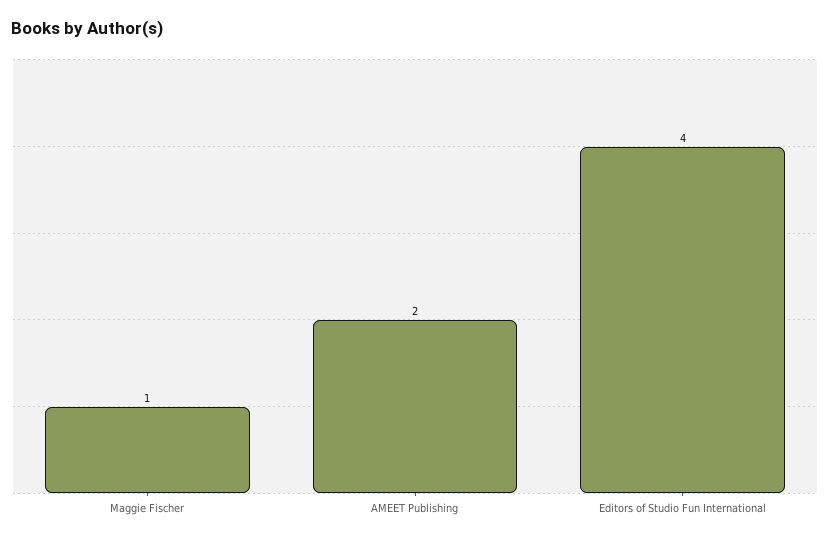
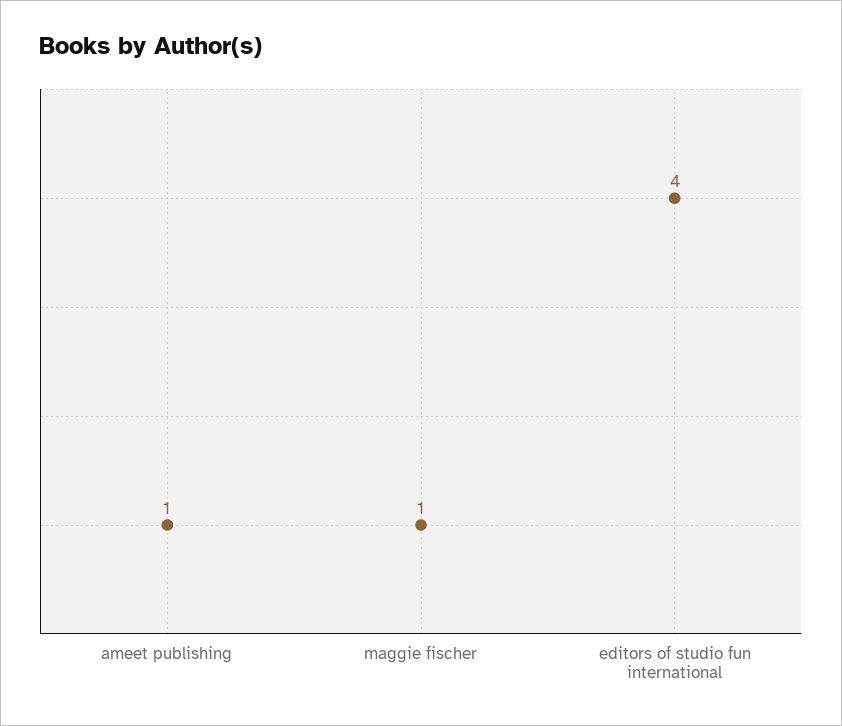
AMEET Publishing: 2 -> 1

